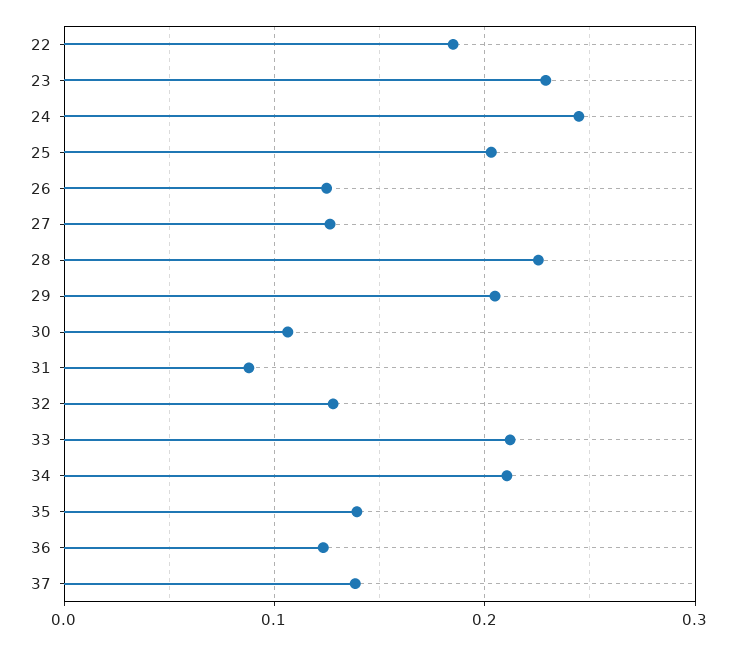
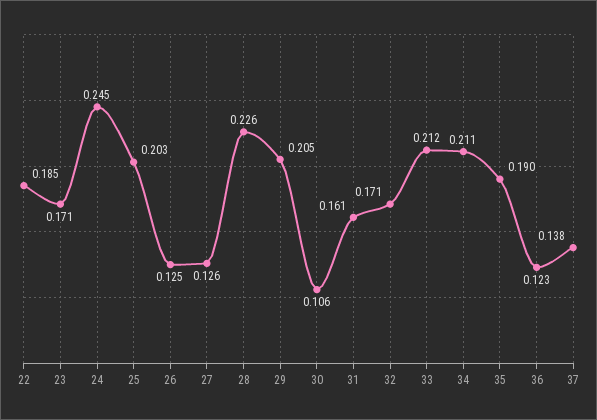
23: 0.23 -> 0.171
31: 0.09 -> 0.161
32: 0.13 -> 0.171
35: 0.14 -> 0.19

